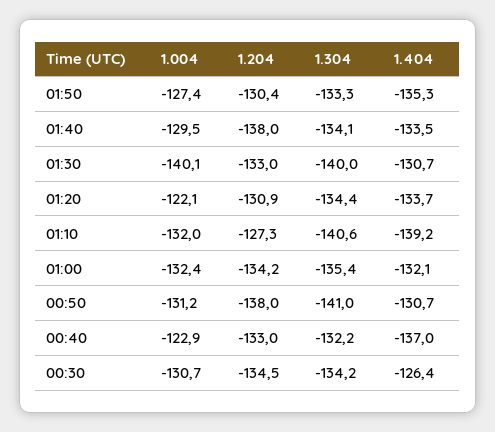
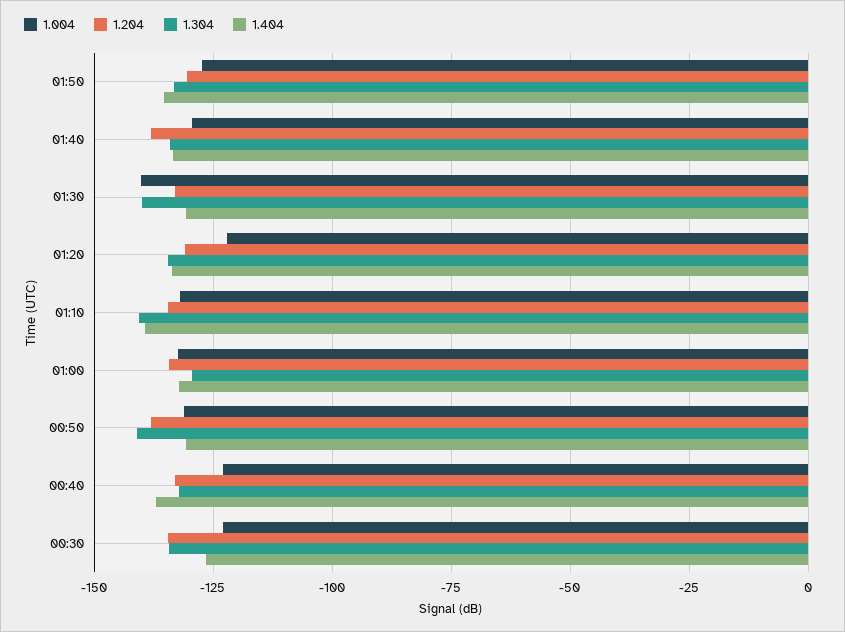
1.204, 01:10: -127.3 -> -135
1.304, 01:00: -135.4 -> -130
1.004, 00:30: -130.7 -> -122.5

